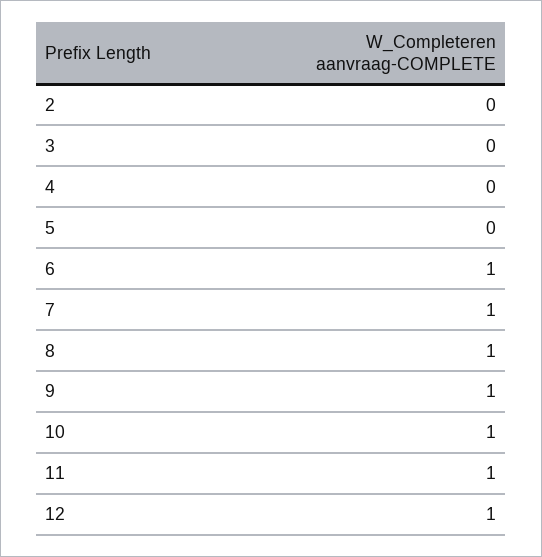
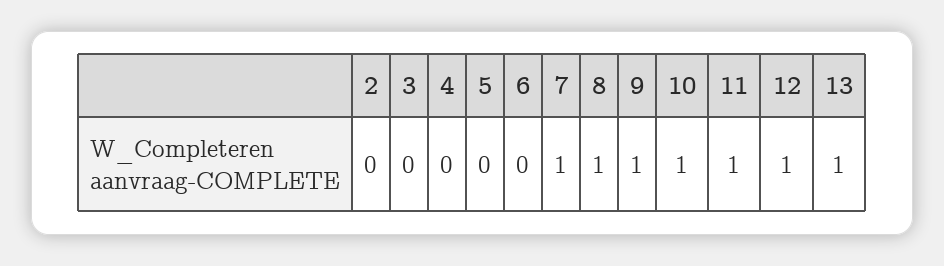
6: 1 -> 0
13: none -> 1

